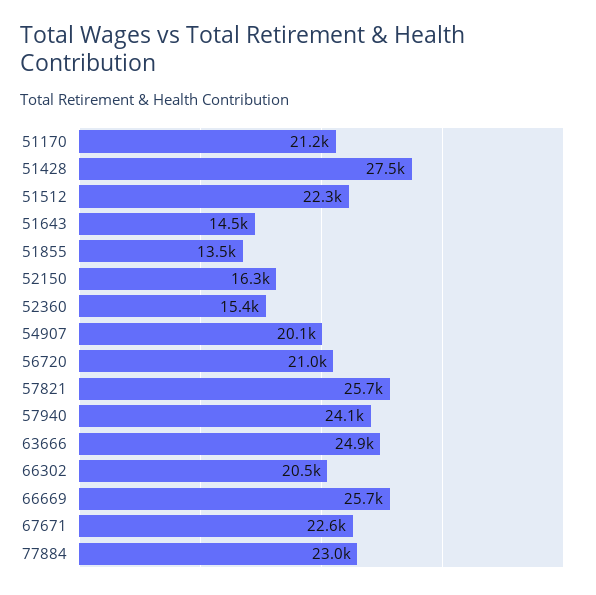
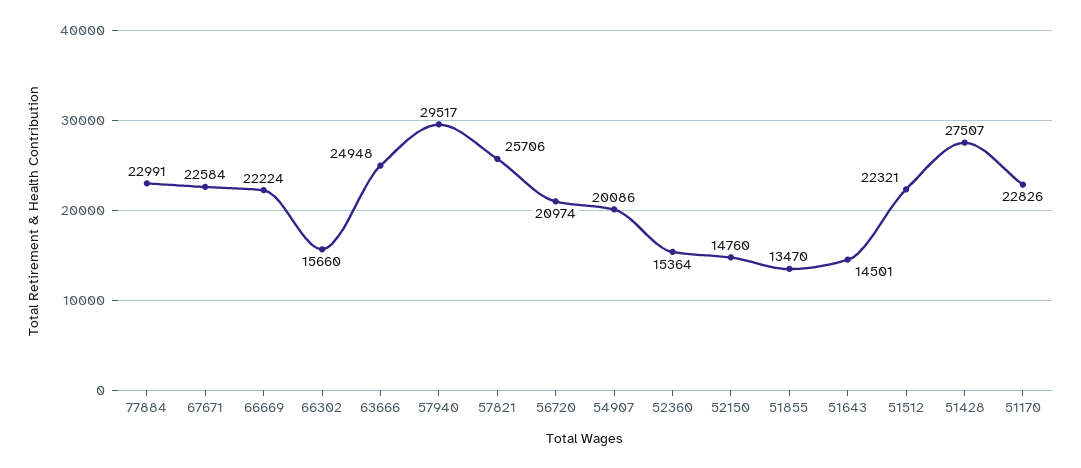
51170: 21200 -> 22826
52150: 16300 -> 14760
57940: 24100 -> 29517
66302: 20500 -> 15660
66669: 25700 -> 22224

